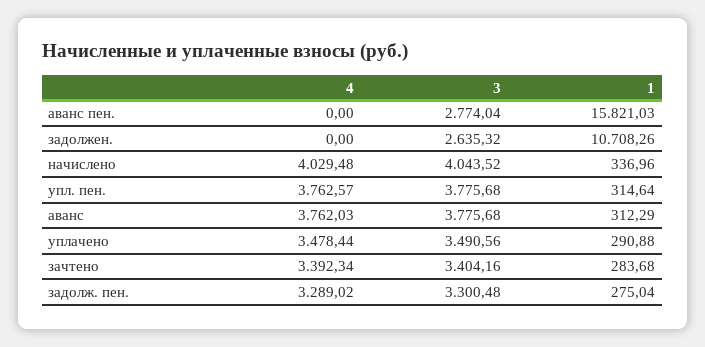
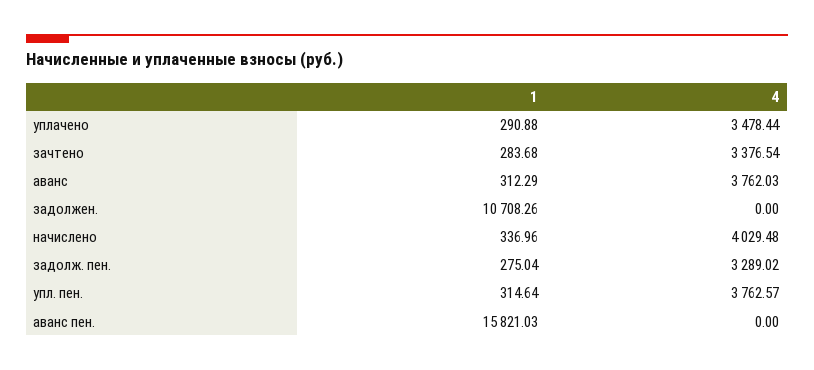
3, аванс пен.: 2774.04 -> none
3, задолжен.: 2635.32 -> none
3, начислено: 4043.52 -> none
3, упл. пен.: 3775.68 -> none
3, аванс: 3775.68 -> none
3, уплачено: 3490.56 -> none
4, зачтено: 3392.34 -> 3376.54
3, зачтено: 3404.16 -> none
3, задолж. пен.: 3300.48 -> none

